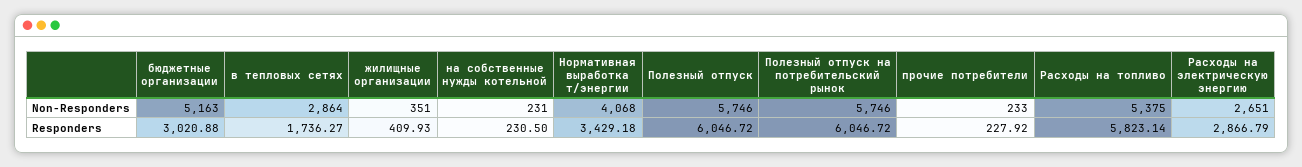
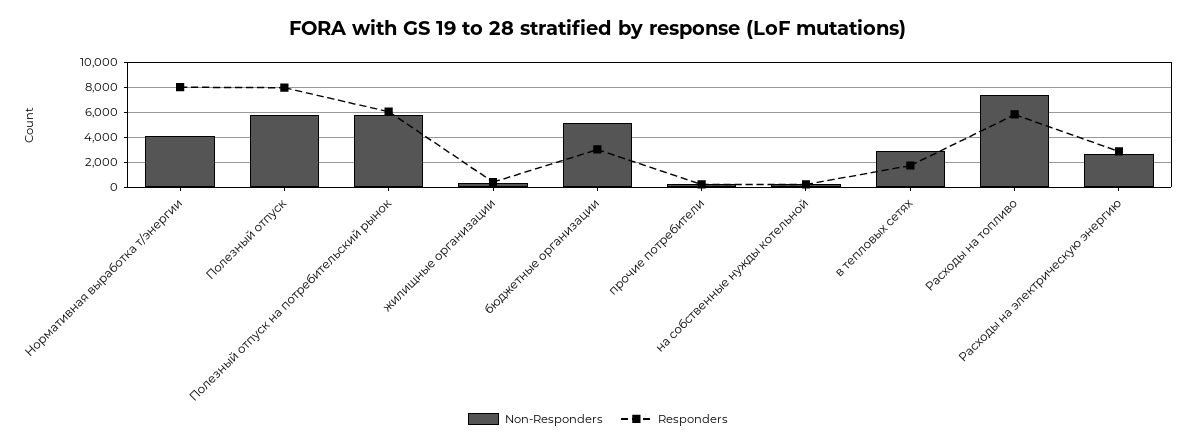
Non-Responders, Расходы на топливо: 5375 -> 7500
Responders, Нормативная выработка т/энергии: 3429.18 -> 8000
Responders, Полезный отпуск: 6046.72 -> 8000

